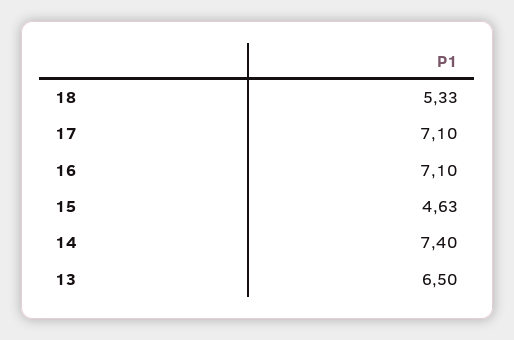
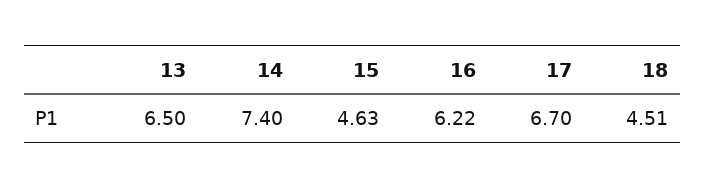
18: 5.33 -> 4.51
17: 7.1 -> 6.7
16: 7.1 -> 6.22

